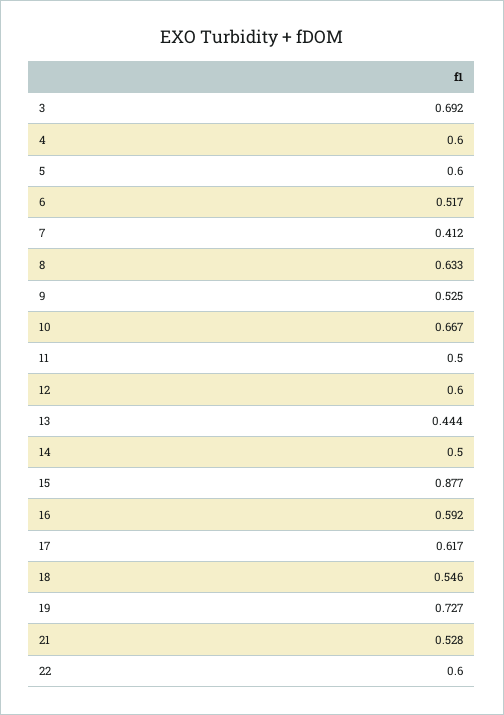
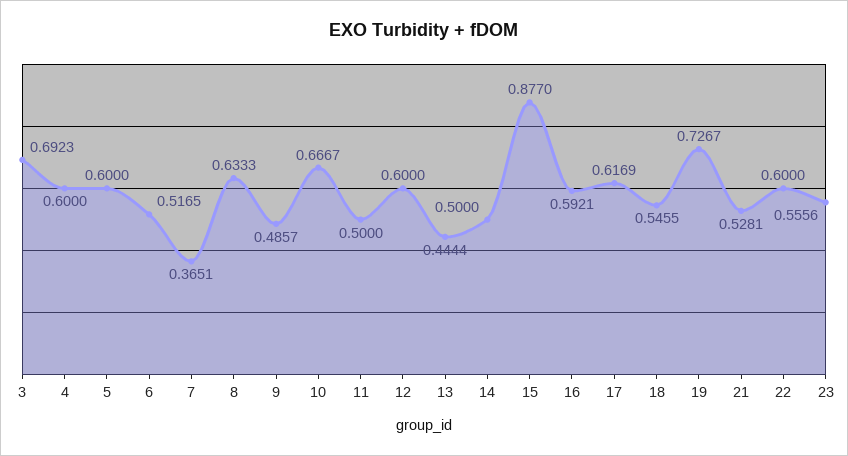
7: 0.412 -> 0.3651
9: 0.525 -> 0.4857
23: none -> 0.5556

